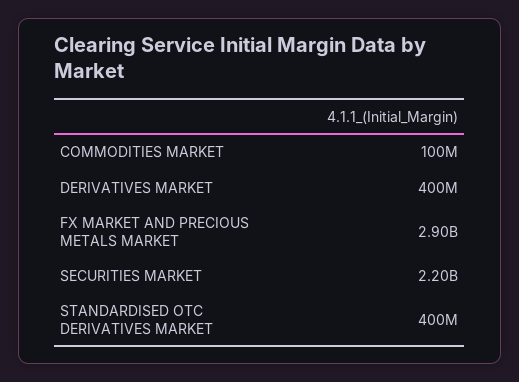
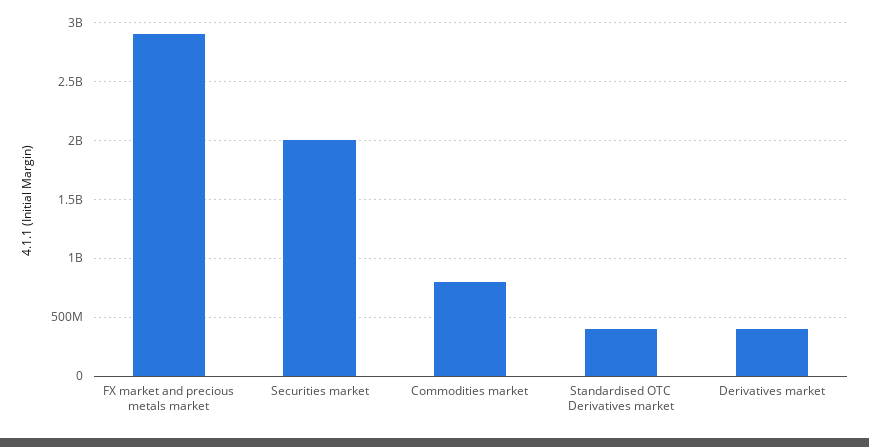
COMMODITIES MARKET: 100000000 -> 800000000
SECURITIES MARKET: 2200000000 -> 2000000000

